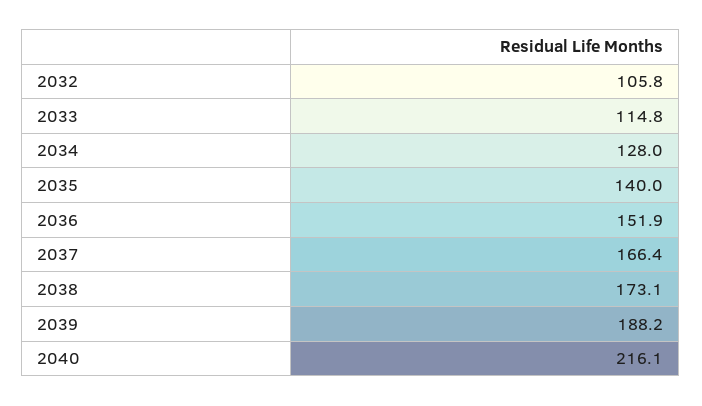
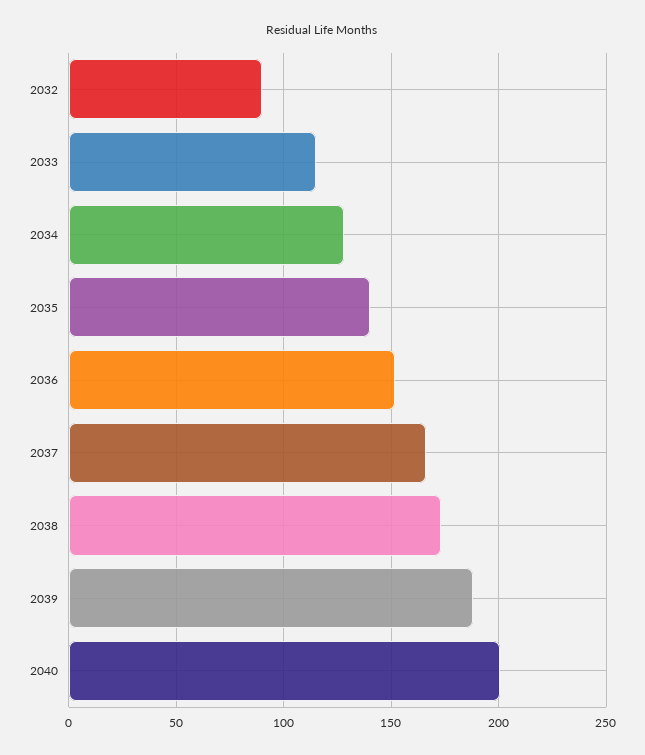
2032: 105.8 -> 90
2040: 216.1 -> 200

